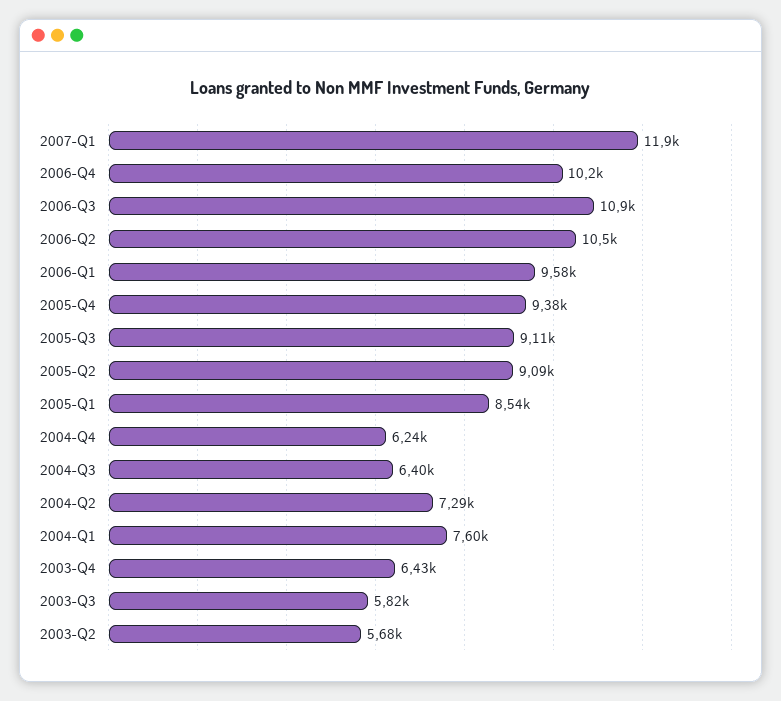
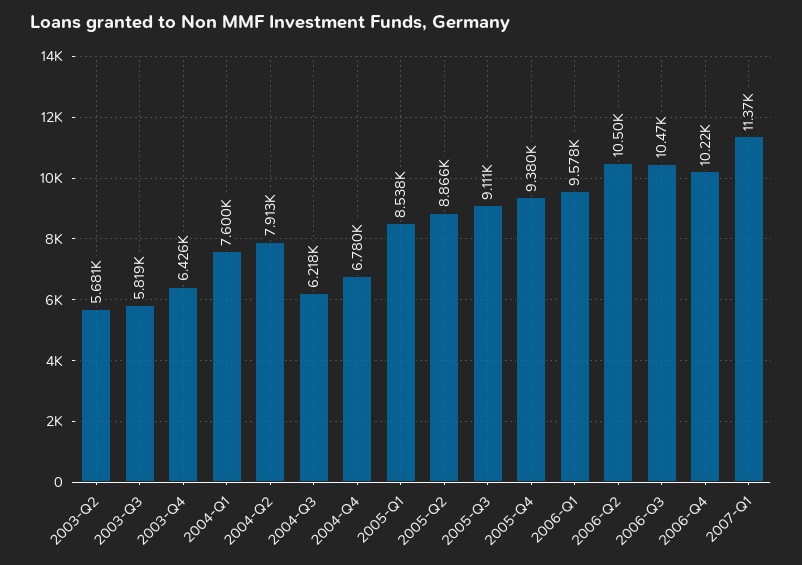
2007-Q1: 11900 -> 11370
2006-Q3: 10900 -> 10470
2005-Q2: 9090 -> 8866
2004-Q4: 6240 -> 6780
2004-Q3: 6400 -> 6218
2004-Q2: 7290 -> 7913

